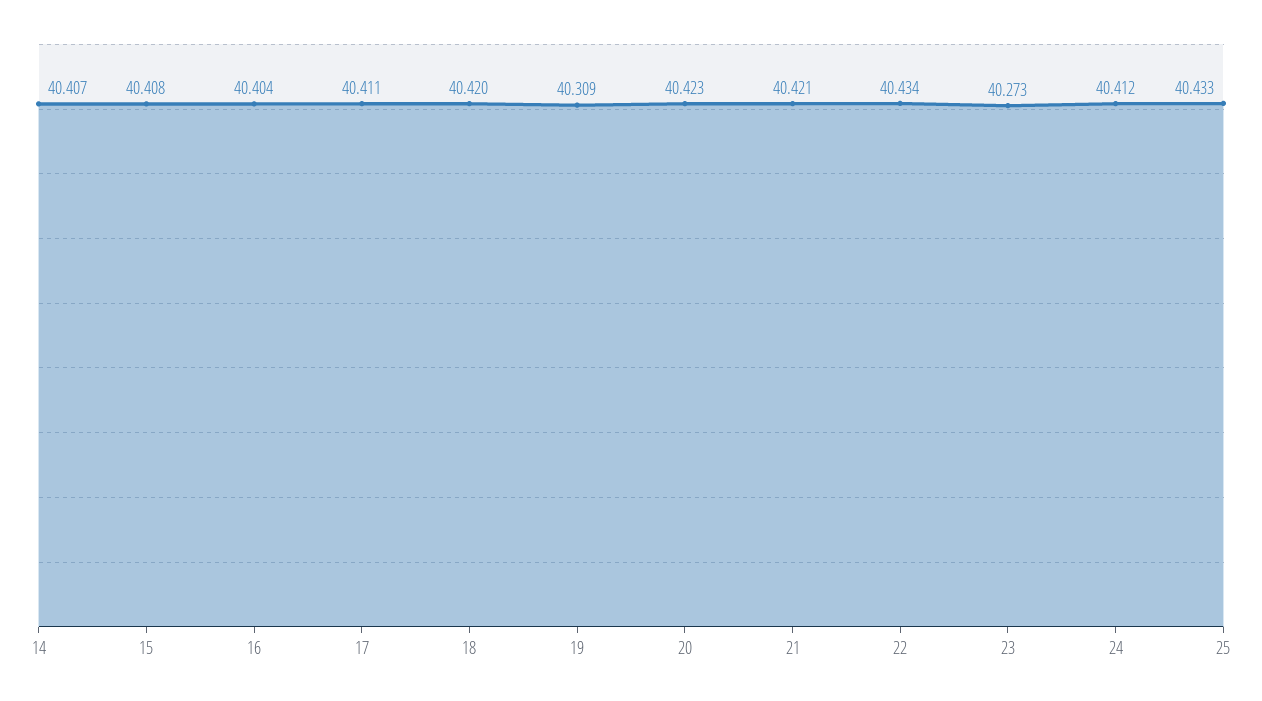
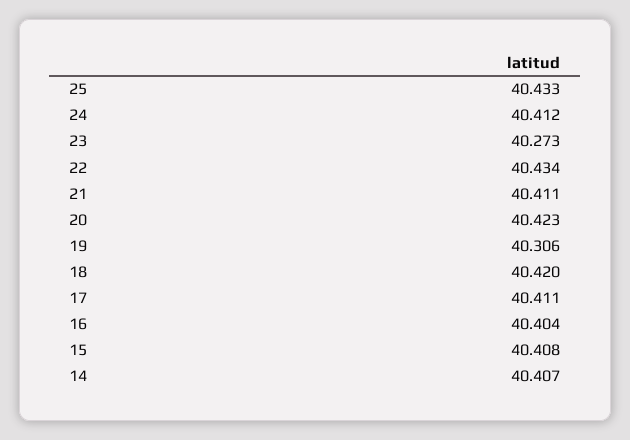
19: 40.309 -> 40.306
21: 40.421 -> 40.411

